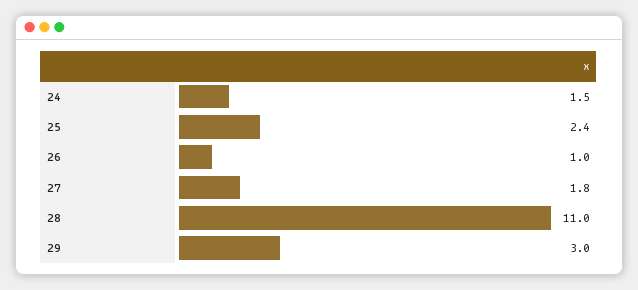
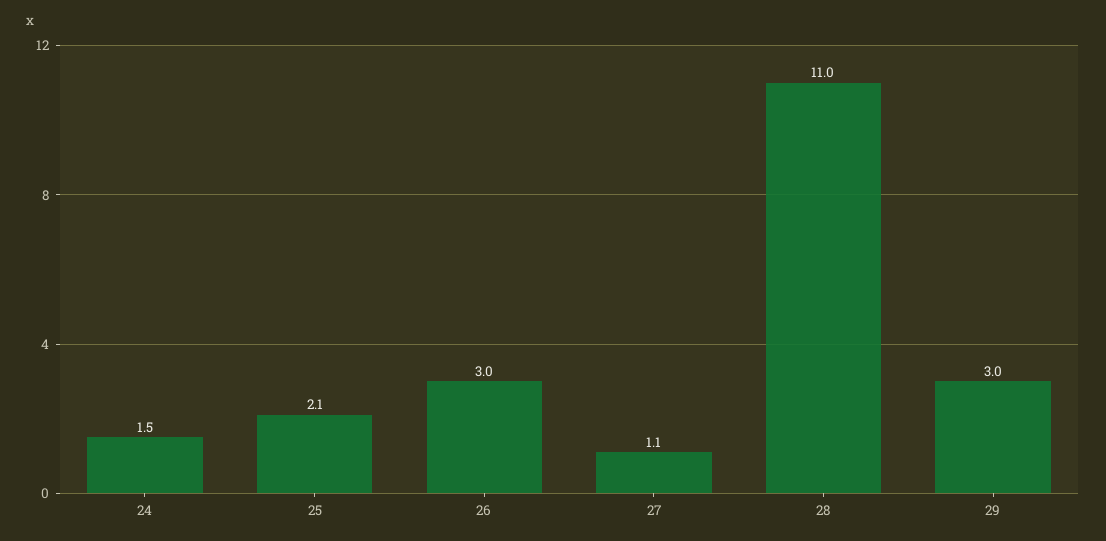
25: 2.4 -> 2.1
26: 1 -> 3
27: 1.8 -> 1.1

